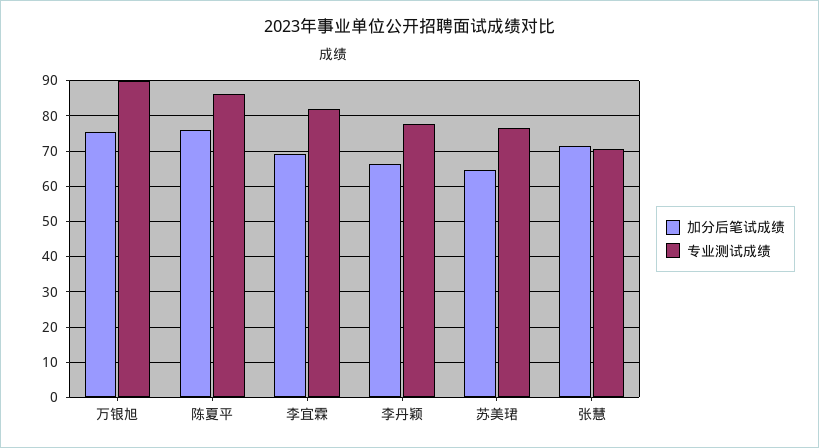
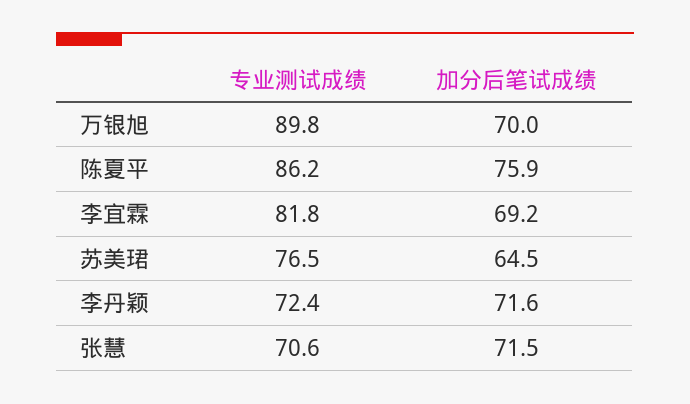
加分后笔试成绩, 万银旭: 76 -> 70
加分后笔试成绩, 李丹颖: 66 -> 71.6
专业测试成绩, 李丹颖: 78 -> 72.4

